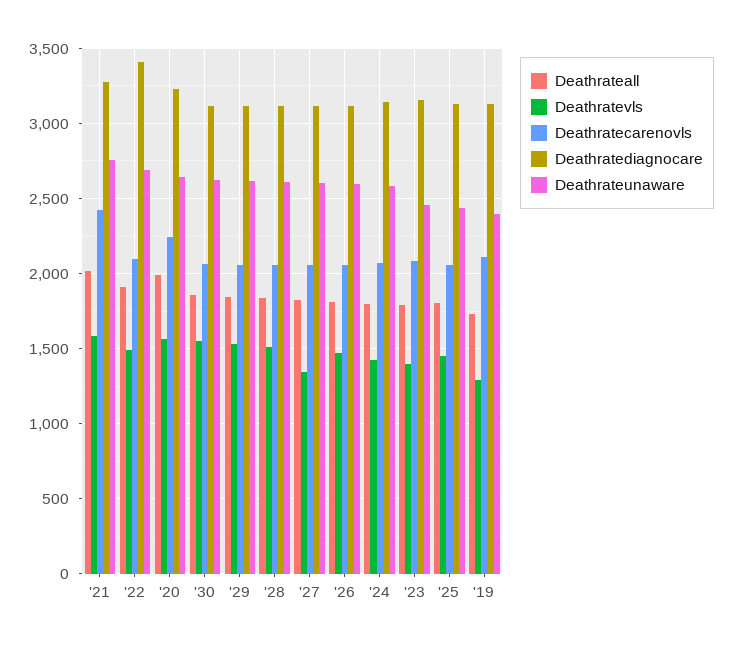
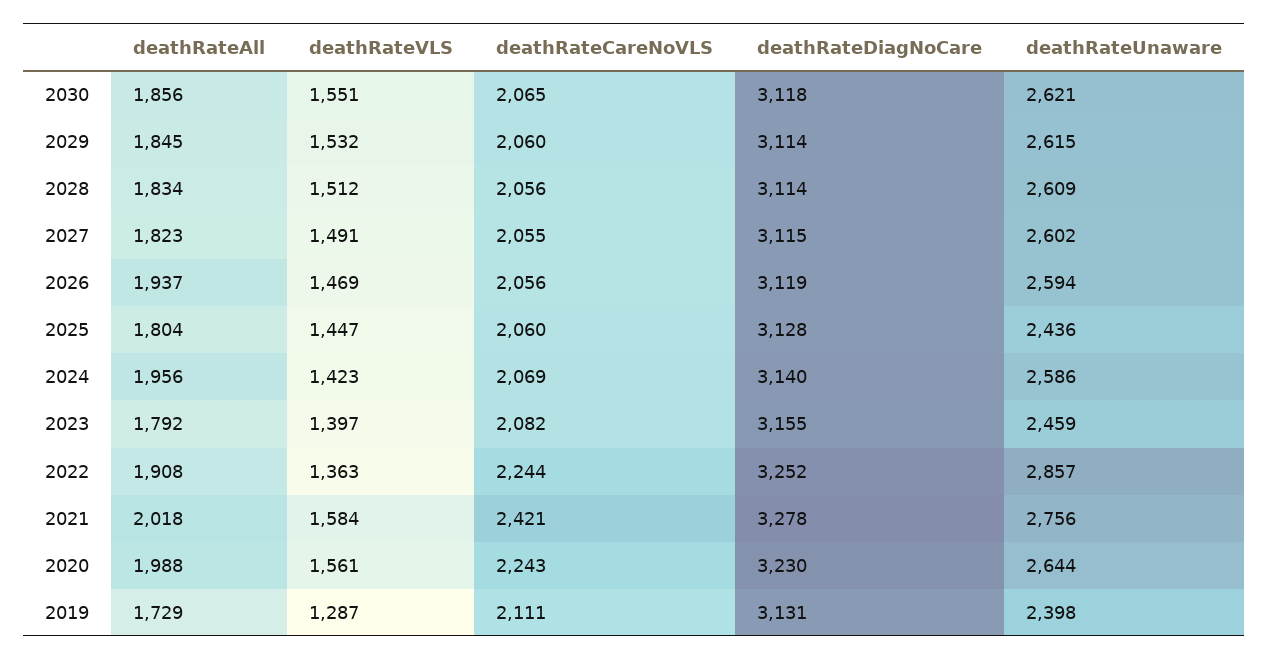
Deathratevls, '22: 1500 -> 1363
Deathratecarenovls, '22: 2100 -> 2244
Deathratediagnocare, '22: 3400 -> 3252
Deathrateunaware, '22: 2700 -> 2857
Deathratevls, '27: 1350 -> 1491
Deathrateall, '26: 1800 -> 1937
Deathrateall, '24: 1800 -> 1956

